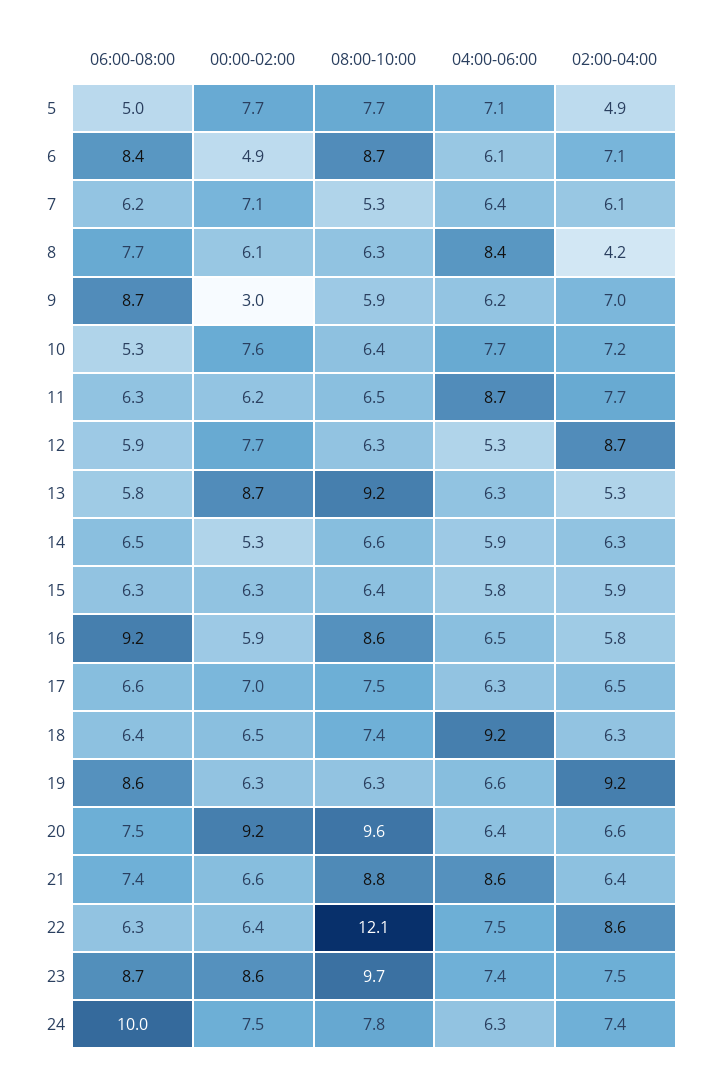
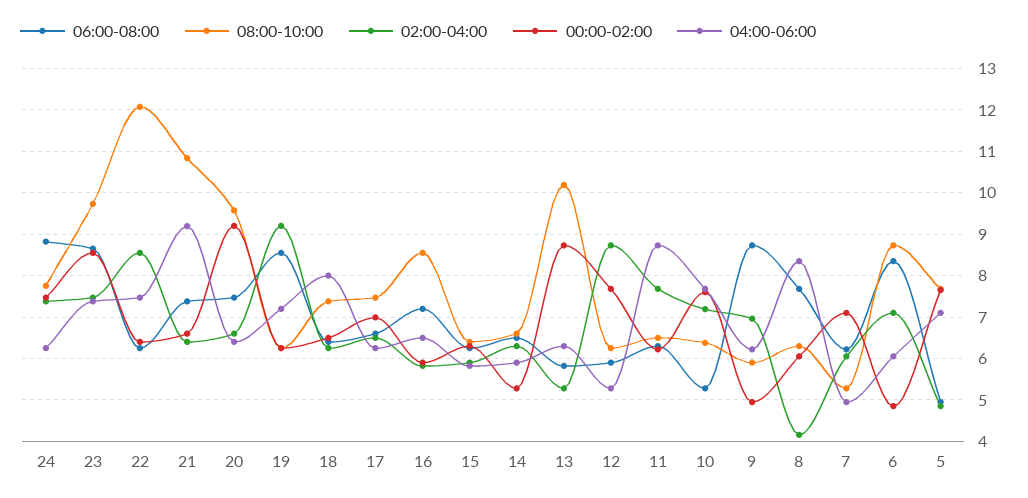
04:00-06:00, 7: 6.4 -> 5
00:00-02:00, 9: 3 -> 5
08:00-10:00, 13: 9.2 -> 10.2
06:00-08:00, 16: 9.2 -> 7.2
04:00-06:00, 18: 9.2 -> 8
04:00-06:00, 19: 6.6 -> 7.2
08:00-10:00, 21: 8.8 -> 10.8
04:00-06:00, 21: 8.6 -> 9.2
06:00-08:00, 24: 10 -> 8.8

